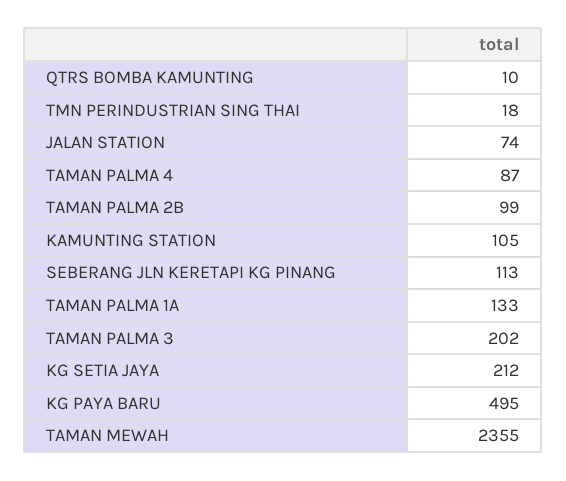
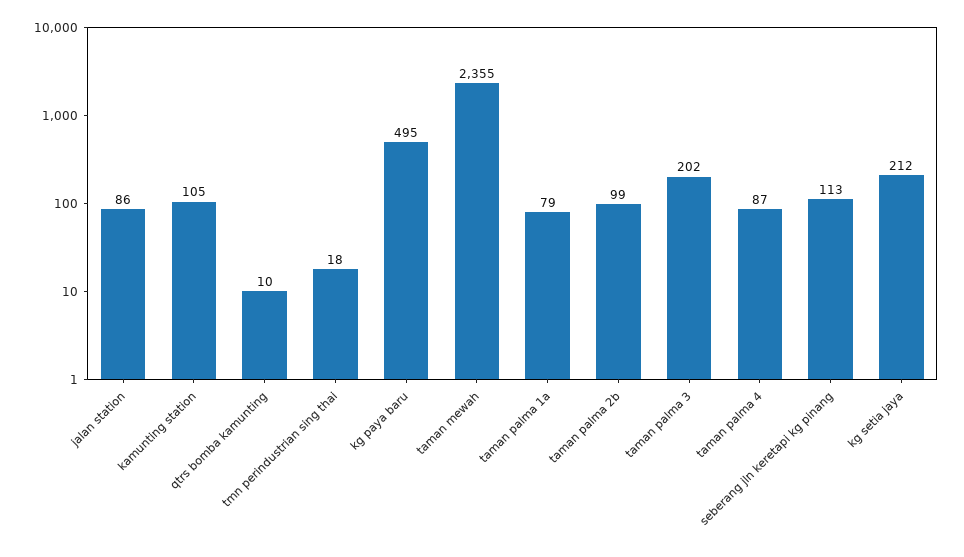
JALAN STATION: 74 -> 86
TAMAN PALMA 1A: 133 -> 79

